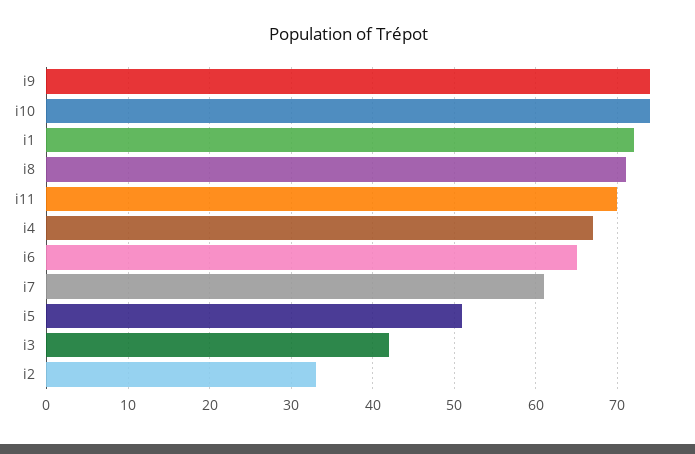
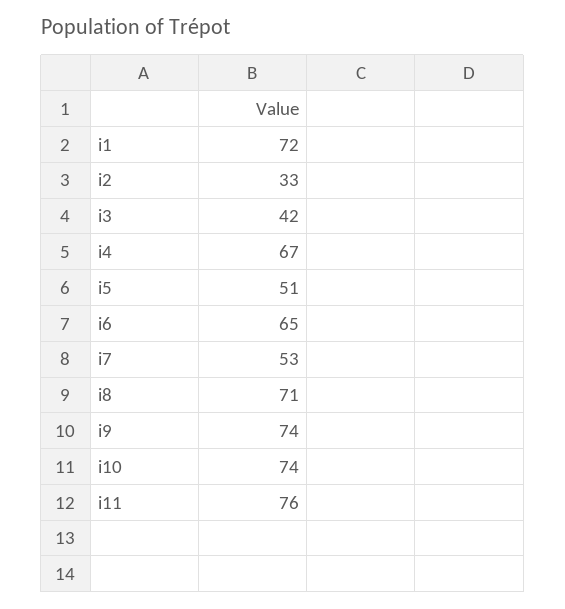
i11: 70 -> 76
i7: 61 -> 53

